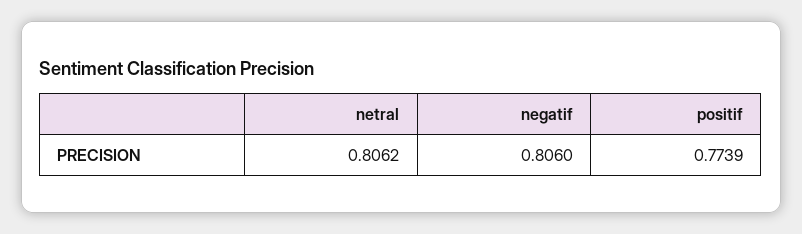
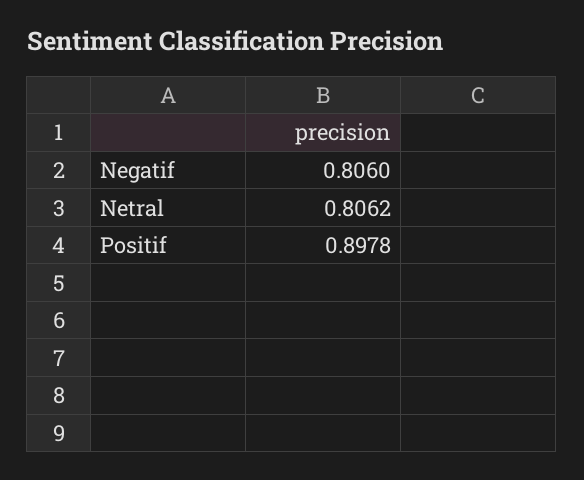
positif: 0.7739 -> 0.8978

